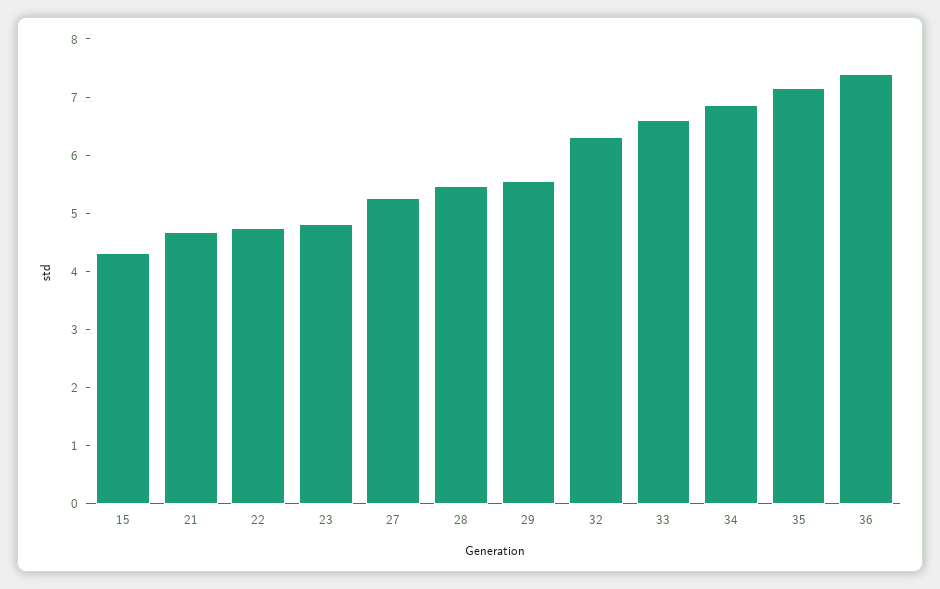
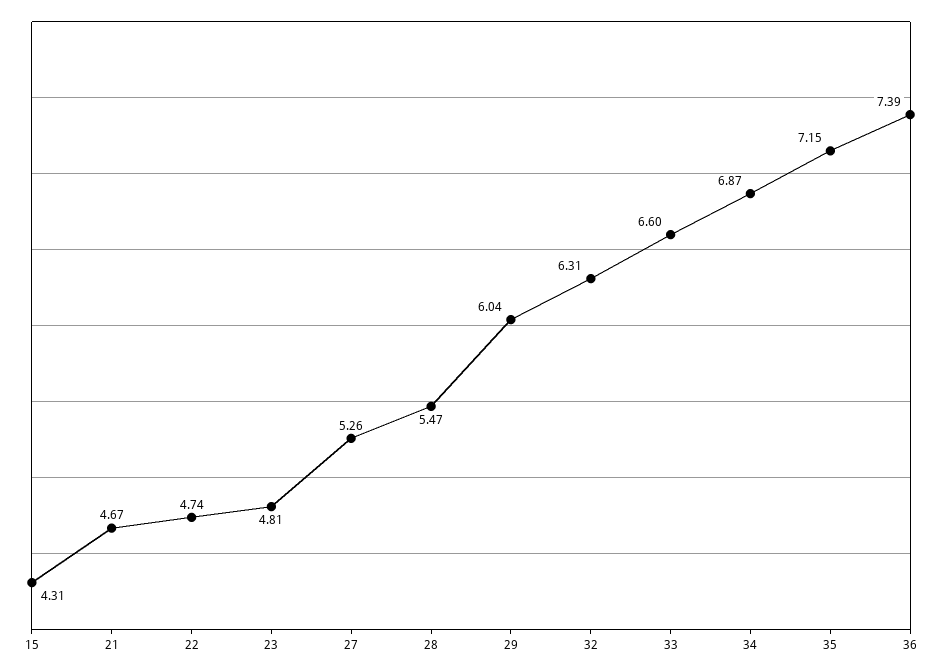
29: 5.6 -> 6.04

